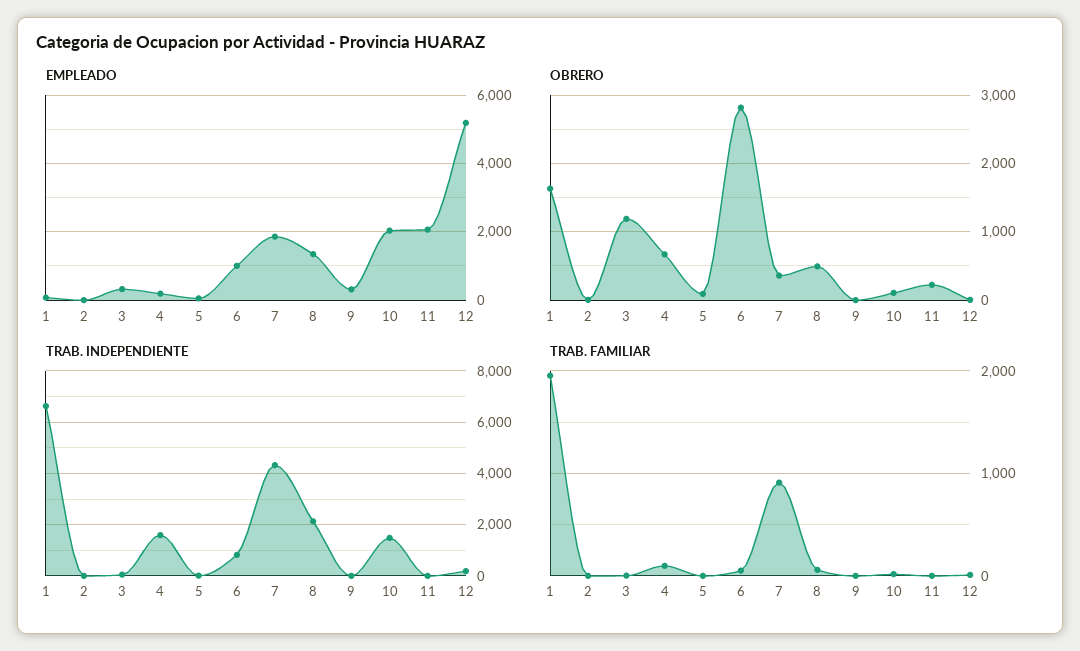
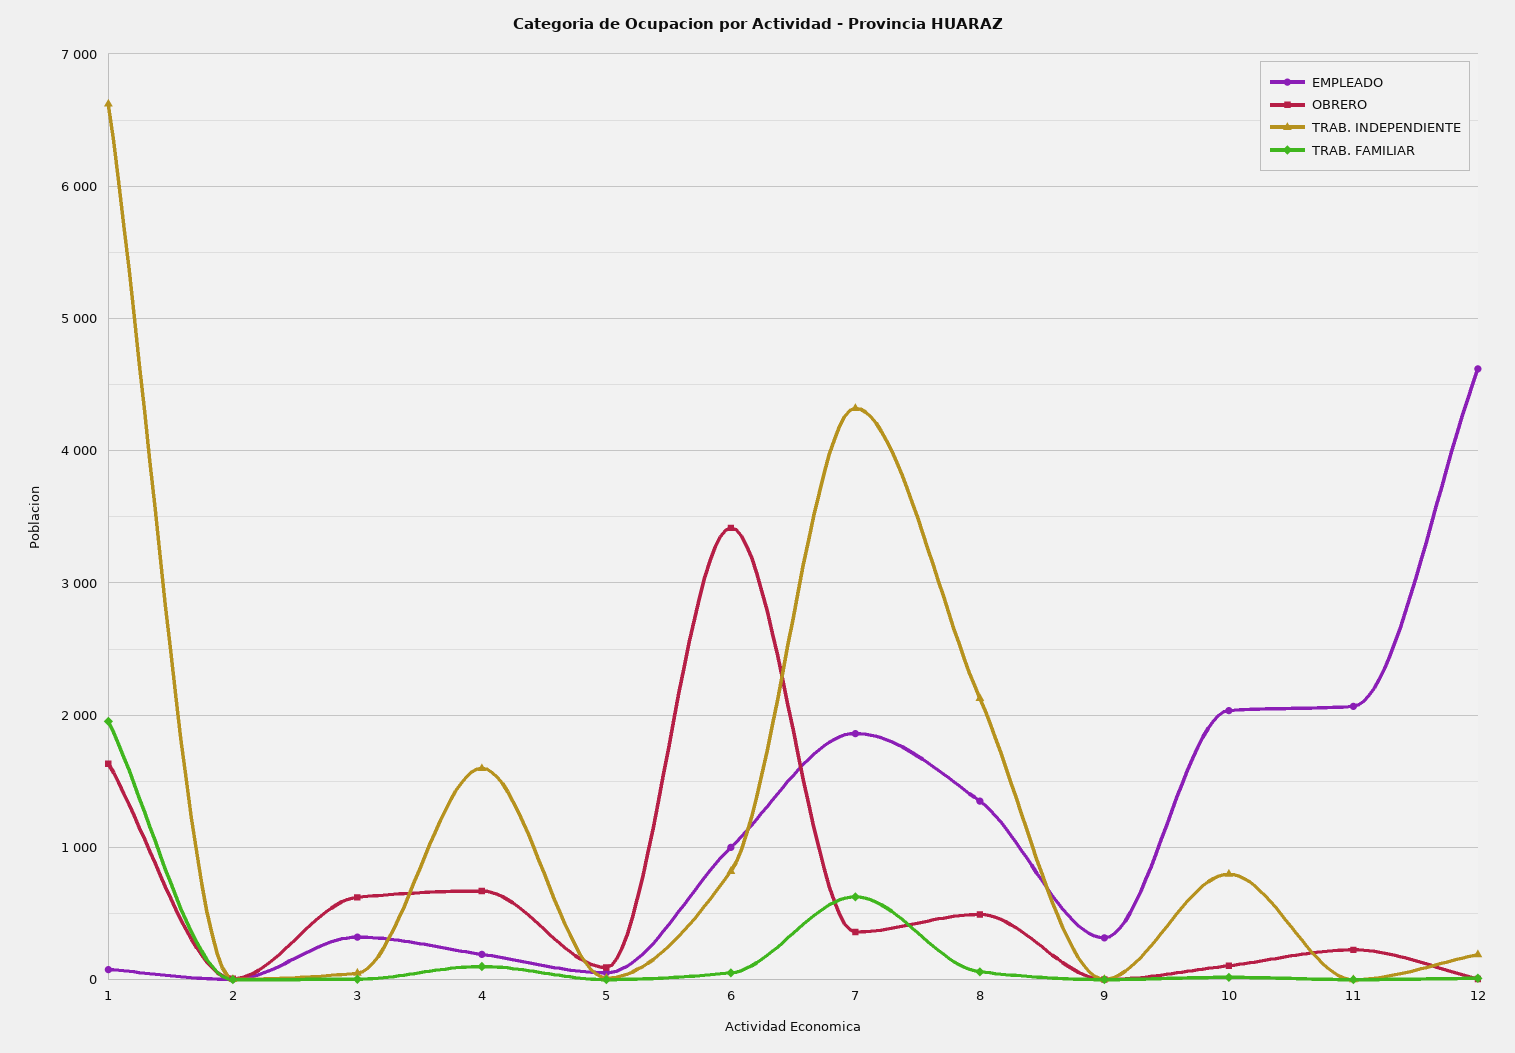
EMPLEADO, 12: 5200 -> 4600
OBRERO, 3: 1200 -> 600
OBRERO, 6: 2800 -> 3400
TRAB. INDEPENDIENTE, 10: 1500 -> 800
TRAB. FAMILIAR, 7: 900 -> 600

